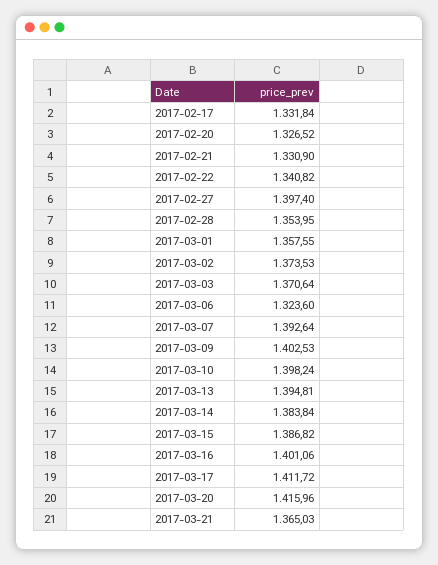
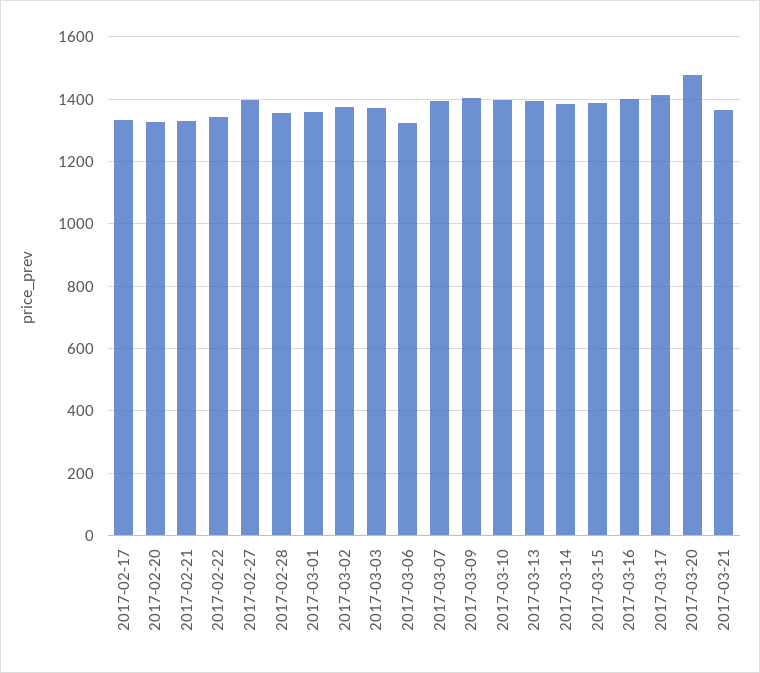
2017-03-20: 1415.96 -> 1480

